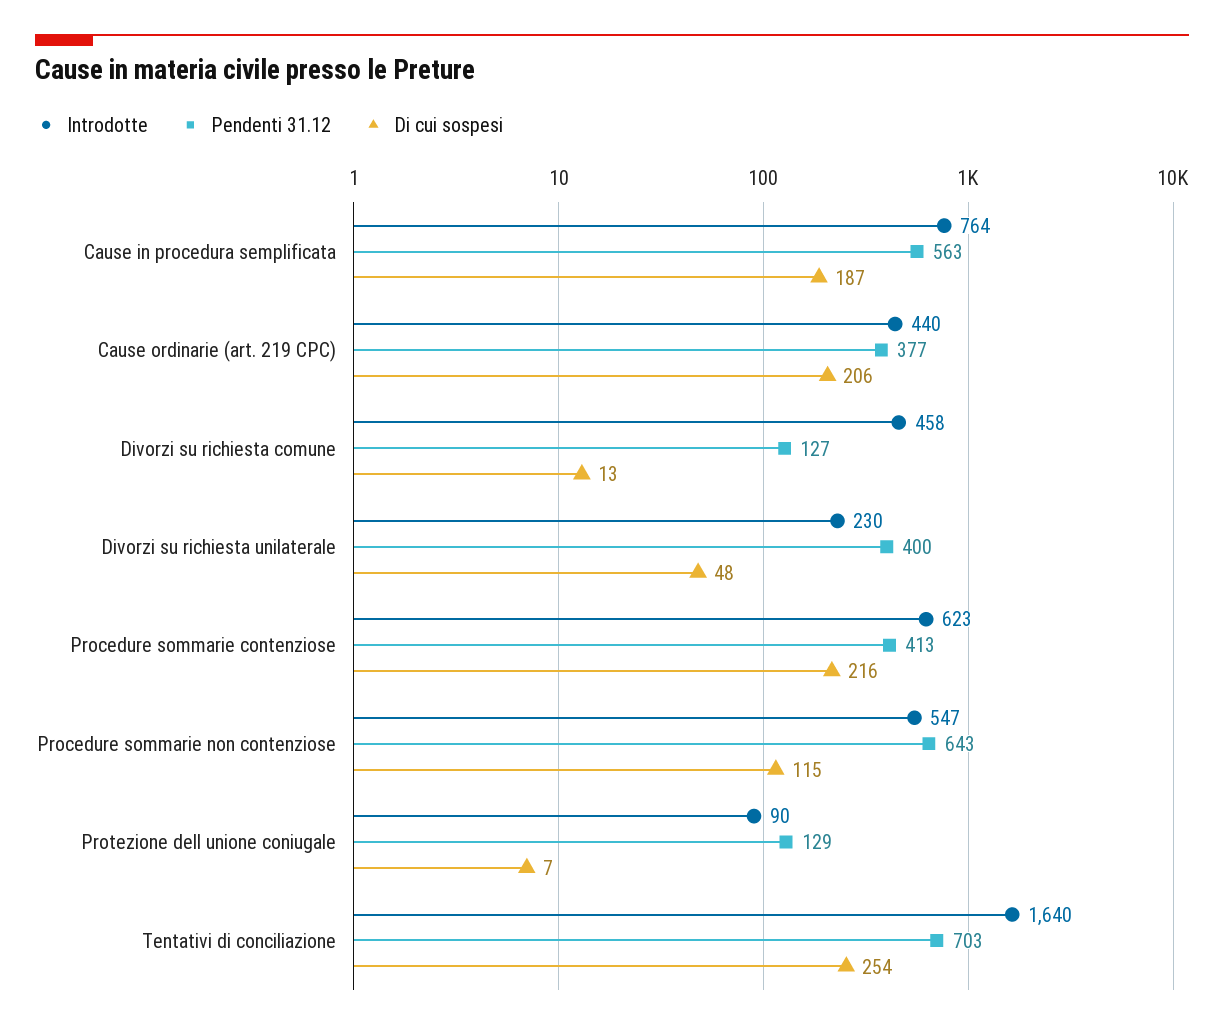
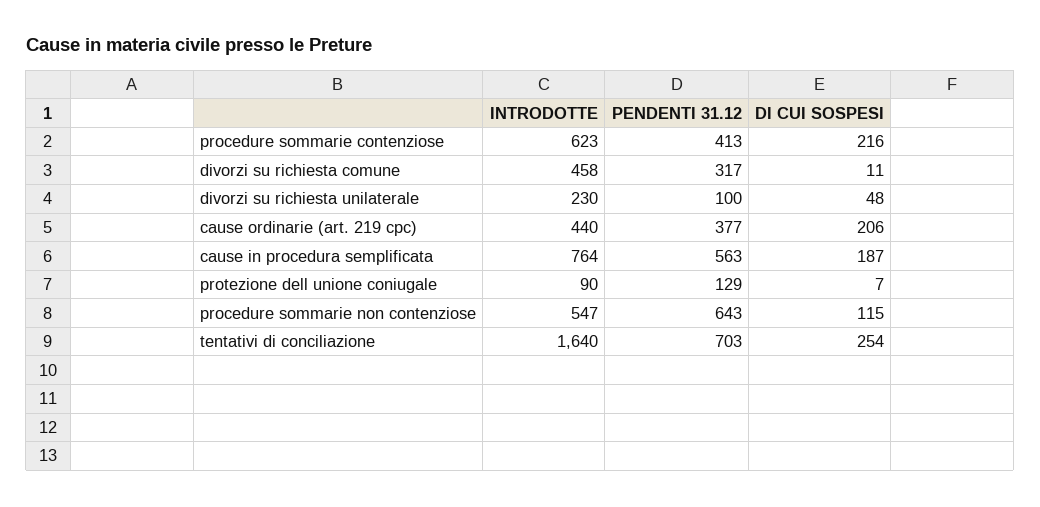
Pendenti 31.12, Divorzi su richiesta comune: 127 -> 317
Di cui sospesi, Divorzi su richiesta comune: 13 -> 11
Pendenti 31.12, Divorzi su richiesta unilaterale: 400 -> 100

